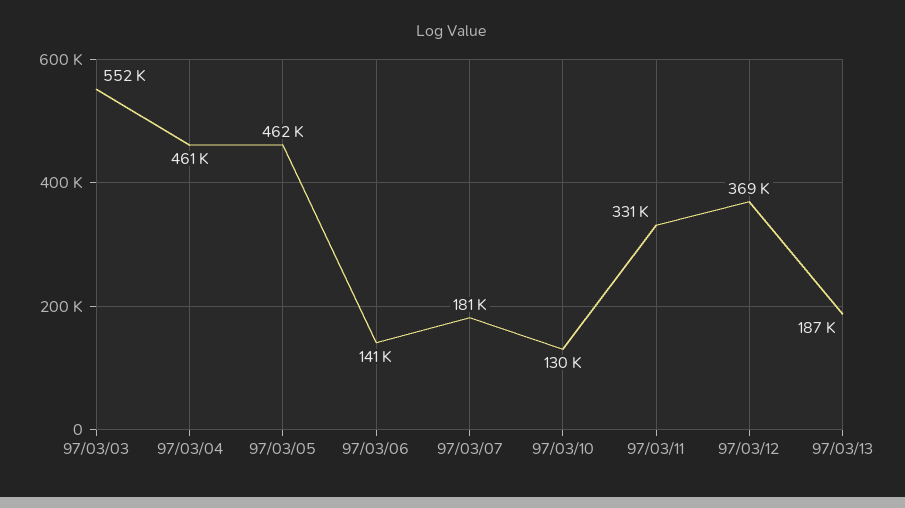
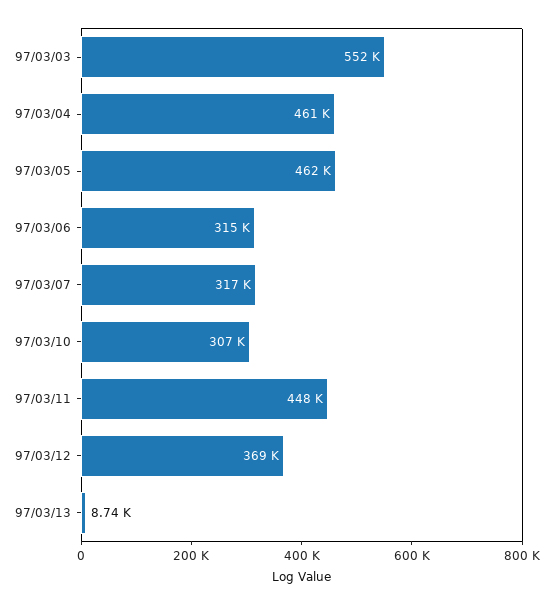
97/03/06: 141000 -> 315000
97/03/07: 181000 -> 317000
97/03/10: 130000 -> 307000
97/03/11: 331000 -> 448000
97/03/13: 187000 -> 8740

